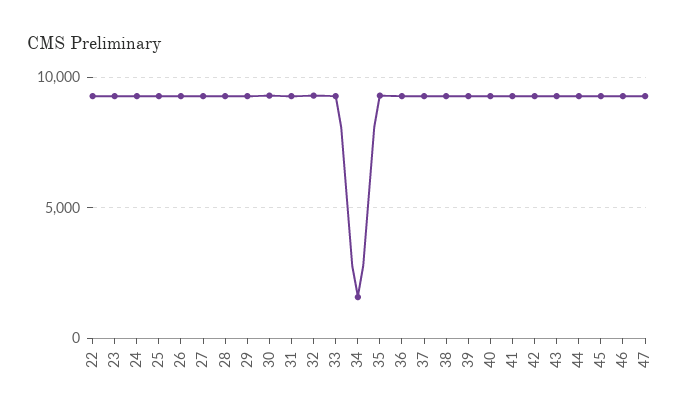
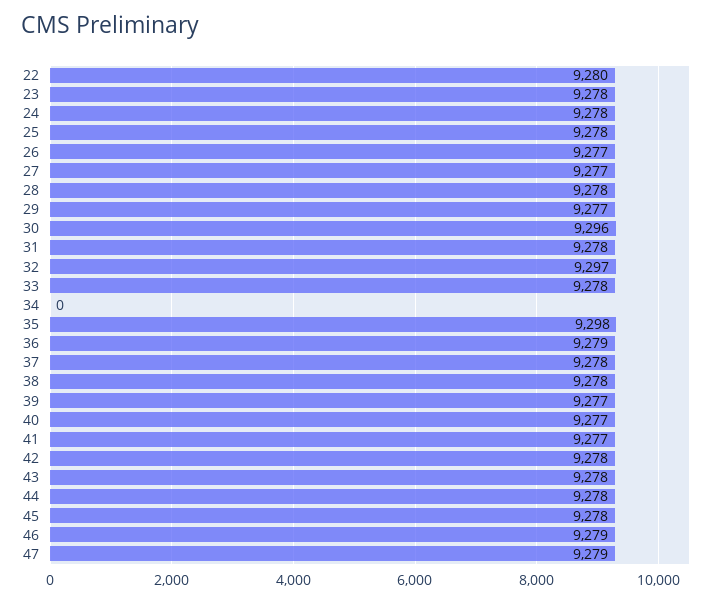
34: 1500 -> 0

